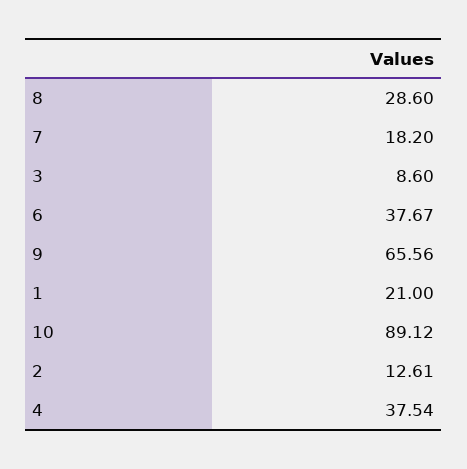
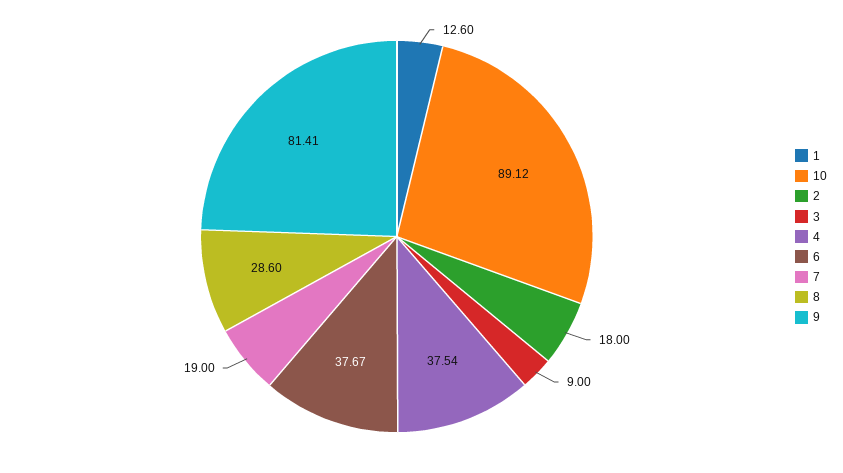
7: 18.2 -> 19
3: 8.6 -> 9
9: 65.56 -> 81.41
1: 21 -> 12.6
2: 12.61 -> 18

